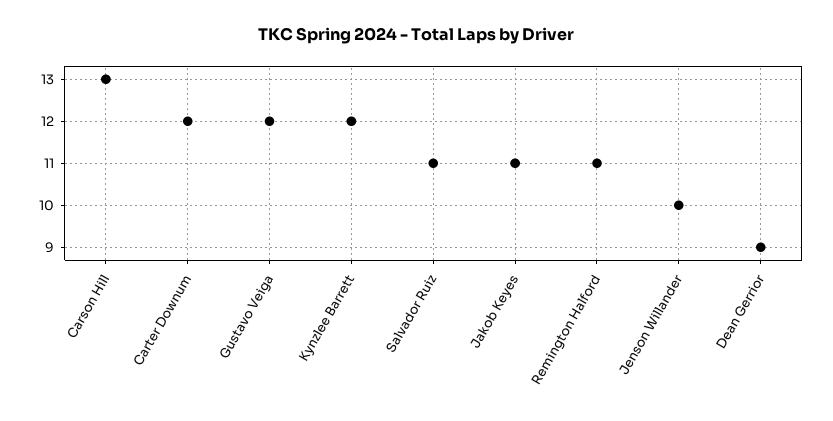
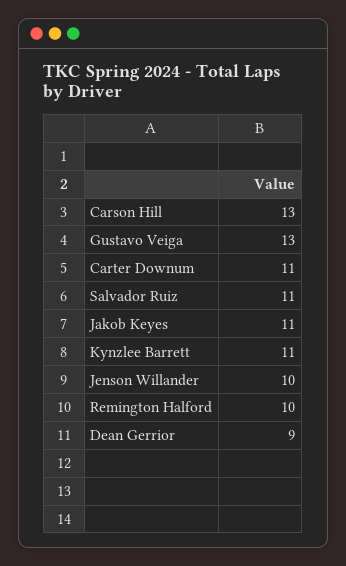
Carter Downum: 12 -> 11
Gustavo Veiga: 12 -> 13
Kynzlee Barrett: 12 -> 11
Remington Halford: 11 -> 10

